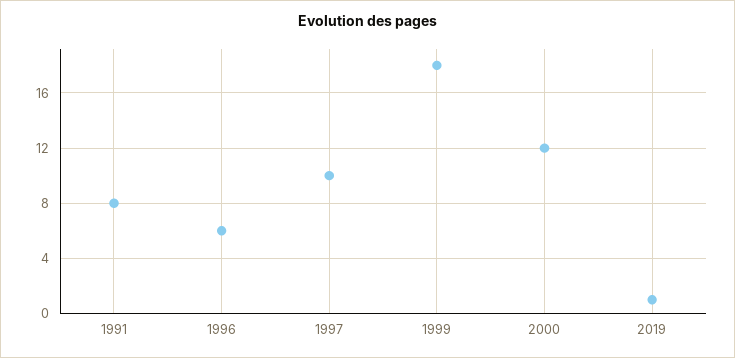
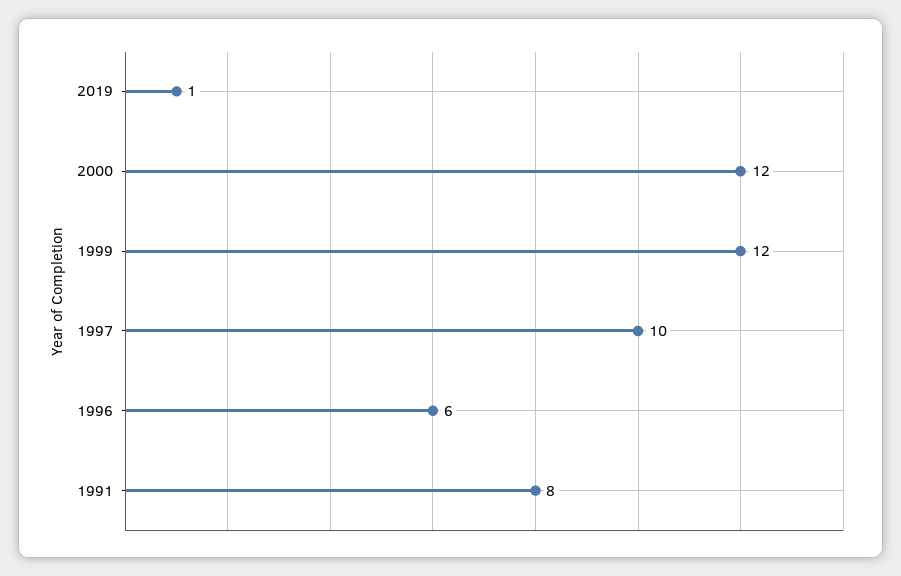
1999: 18 -> 12

